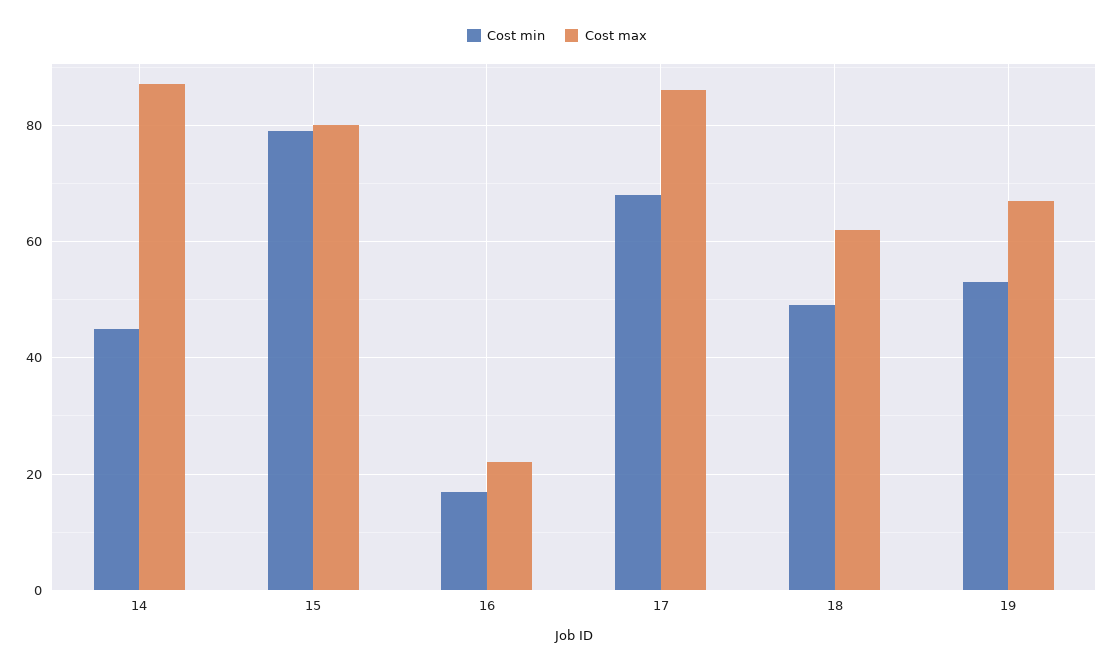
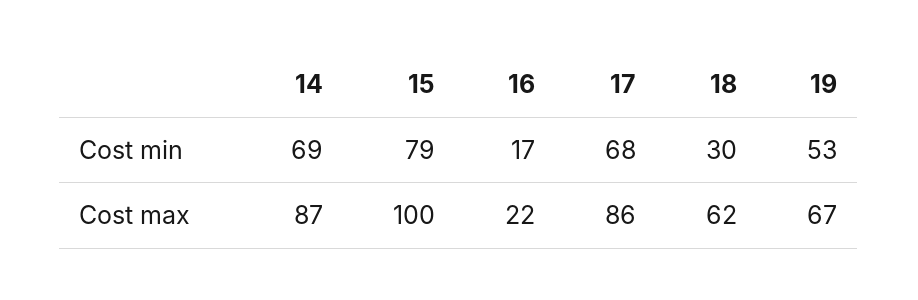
Cost min, 14: 45 -> 69
Cost max, 15: 80 -> 100
Cost min, 18: 50 -> 30

